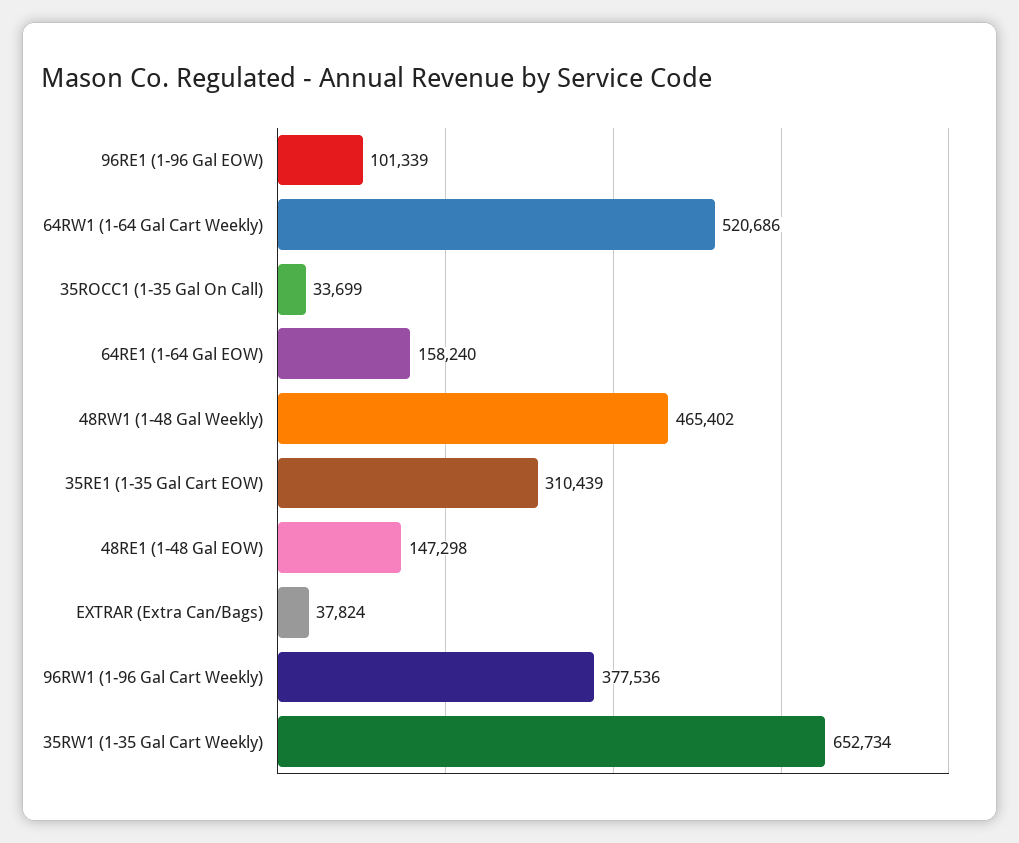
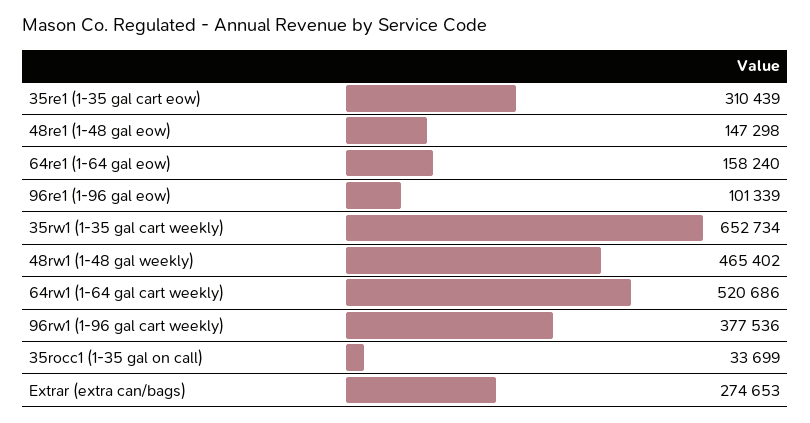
EXTRAR (Extra Can/Bags): 37824 -> 274653

